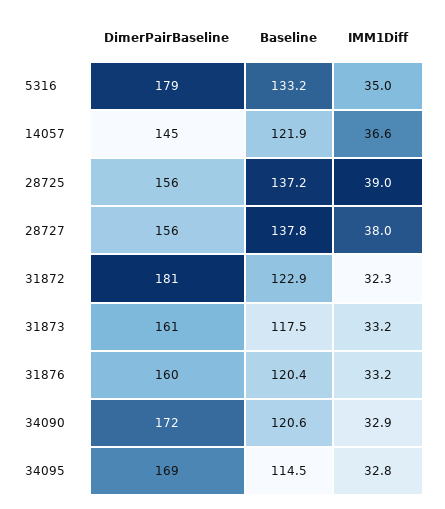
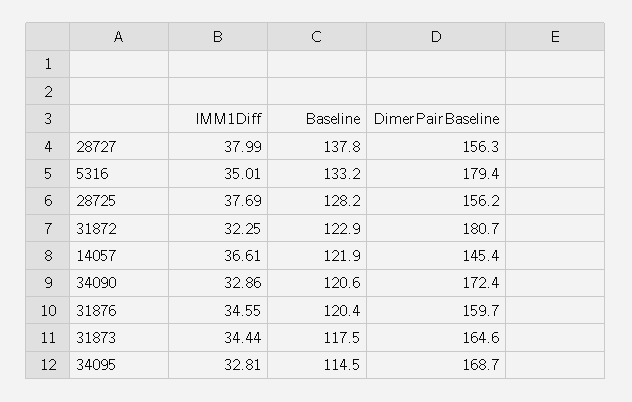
Baseline, 28725: 137.2 -> 128.2
IMM1Diff, 28725: 39 -> 37.69
DimerPairBaseline, 31873: 161 -> 164.6
IMM1Diff, 31873: 33.2 -> 34.44
IMM1Diff, 31876: 33.2 -> 34.55

